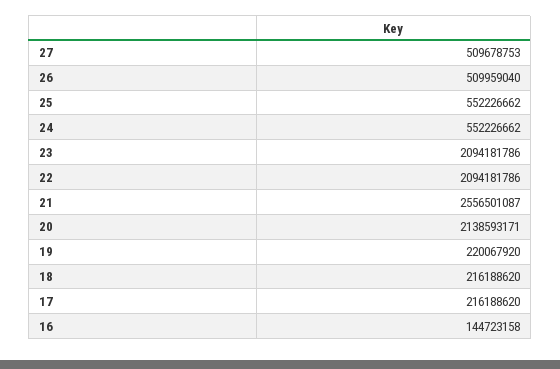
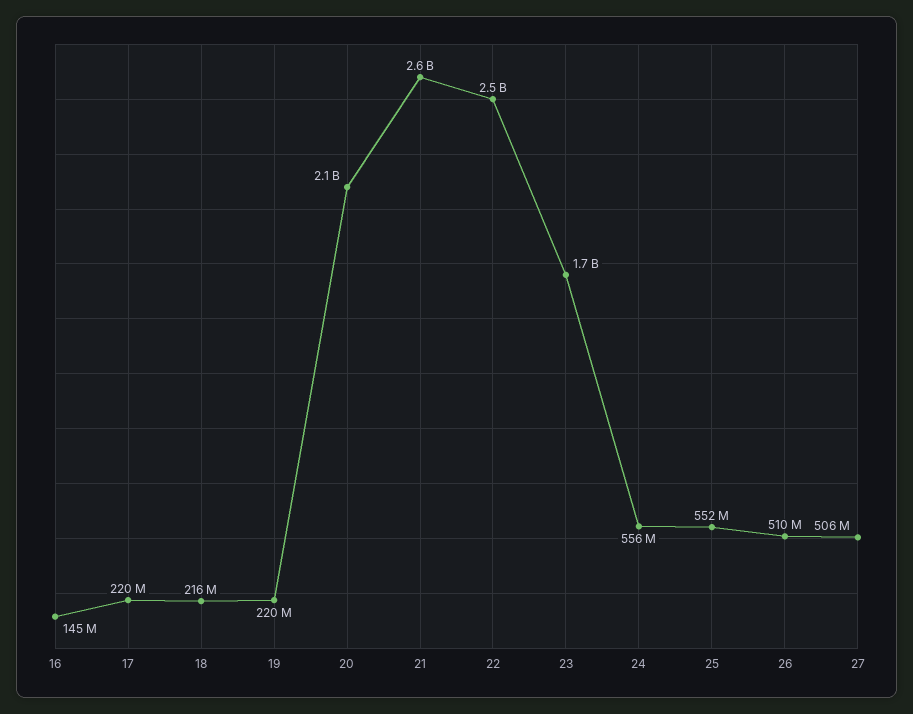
27: 509678753 -> 506000000
24: 552226662 -> 556000000
23: 2094181786 -> 1700000000
22: 2094181786 -> 2500000000
17: 216188620 -> 220000000

